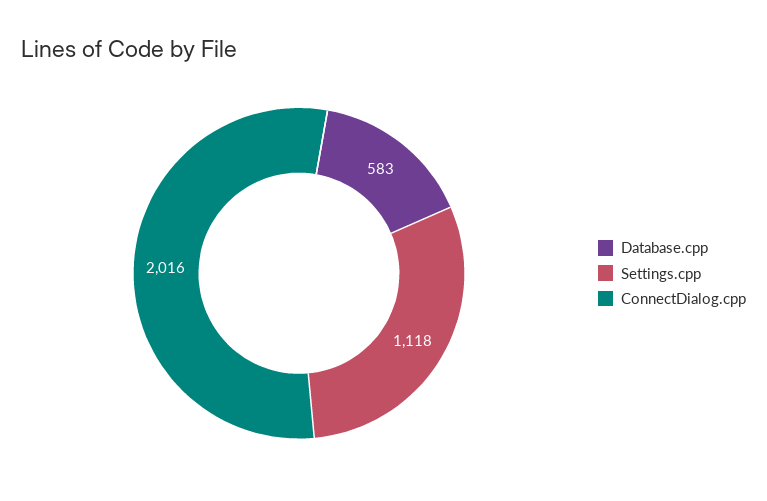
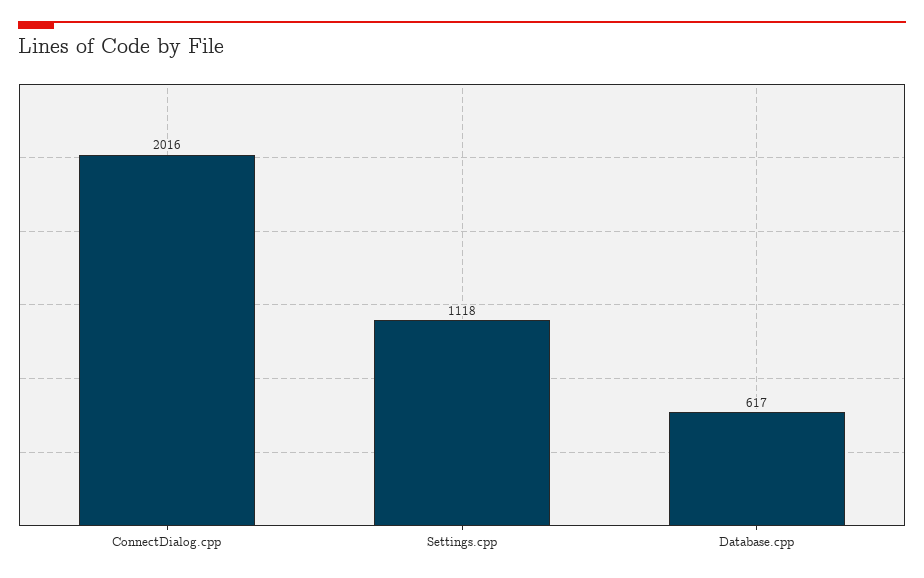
Database.cpp: 583 -> 617

